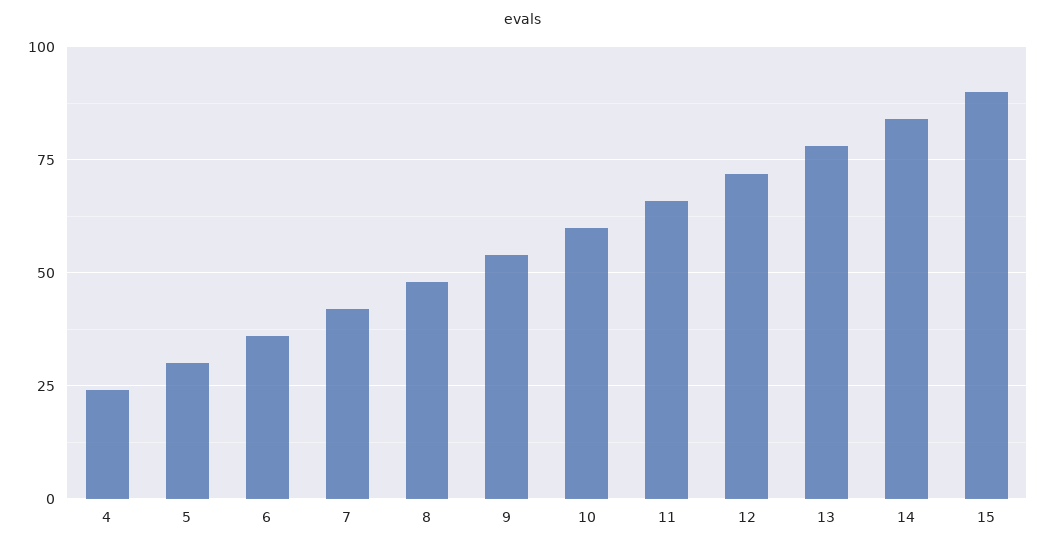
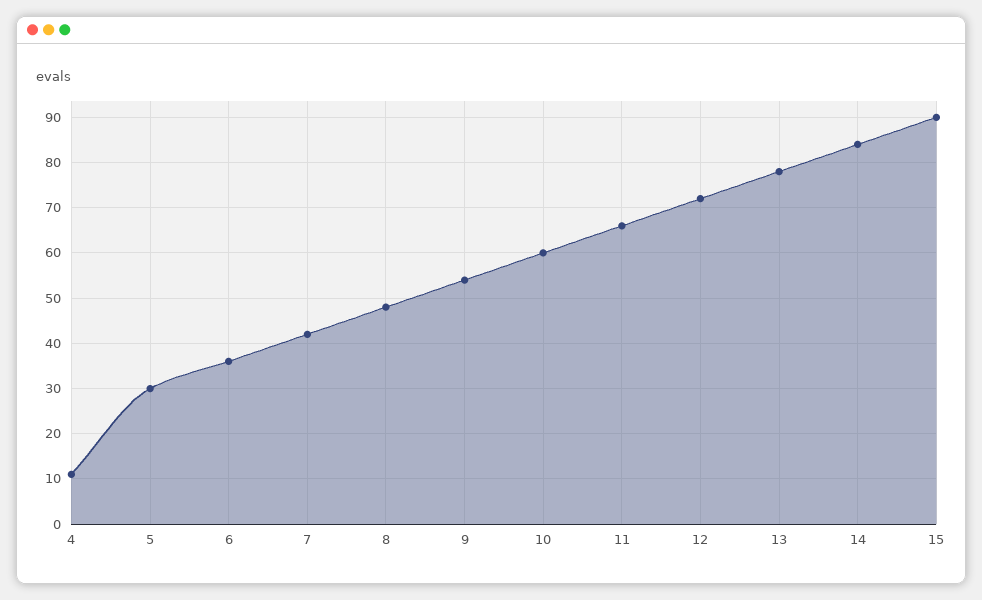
4: 25 -> 10

